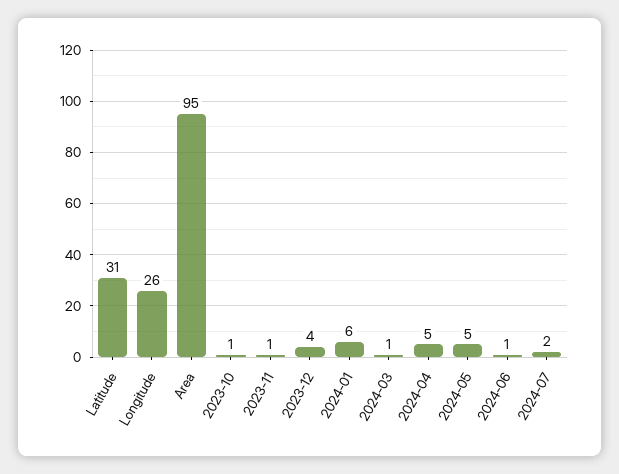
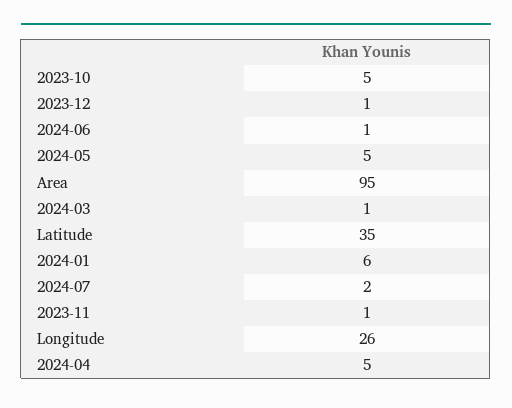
Latitude: 31 -> 35
2023-10: 1 -> 5
2023-12: 4 -> 1

